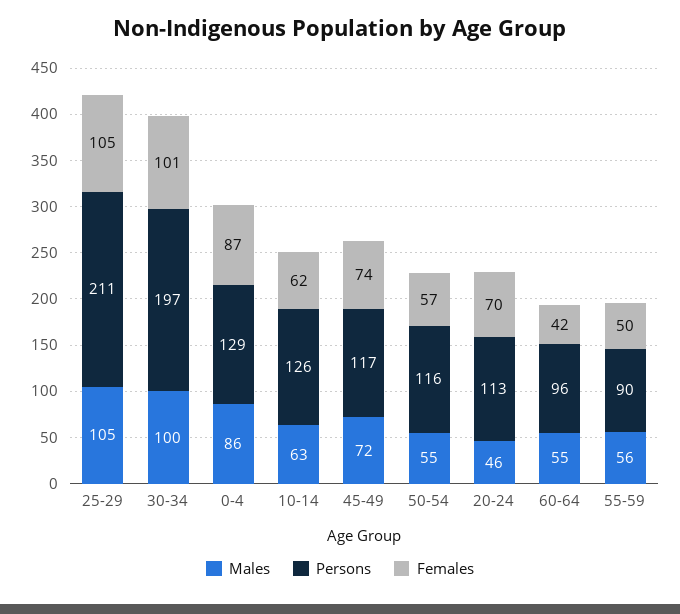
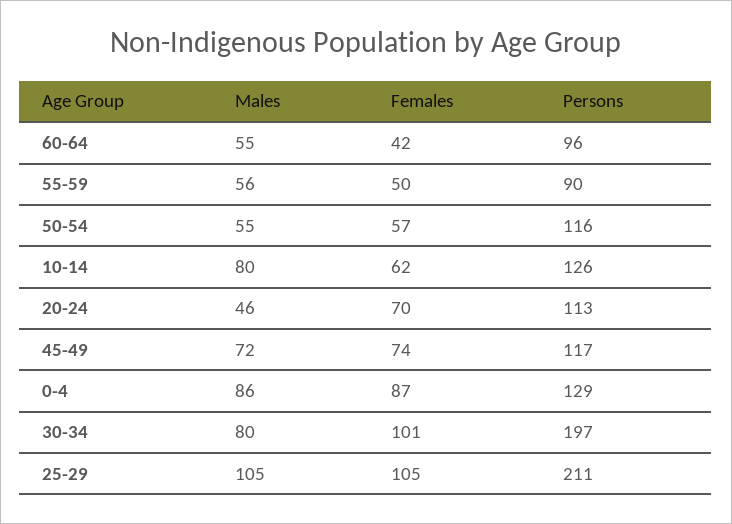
Males, 30-34: 100 -> 80
Males, 10-14: 63 -> 80

